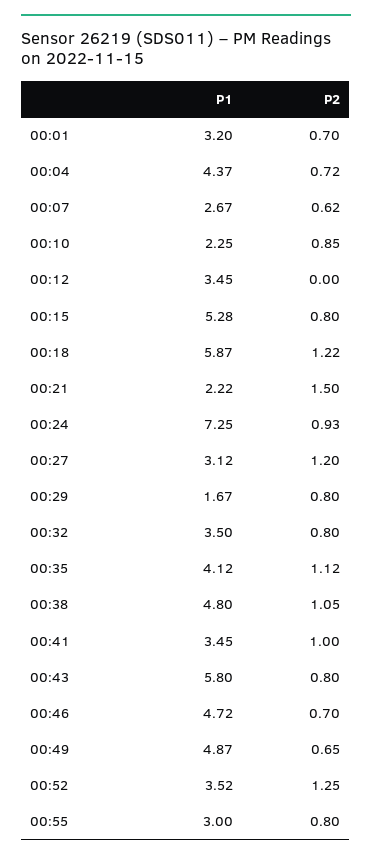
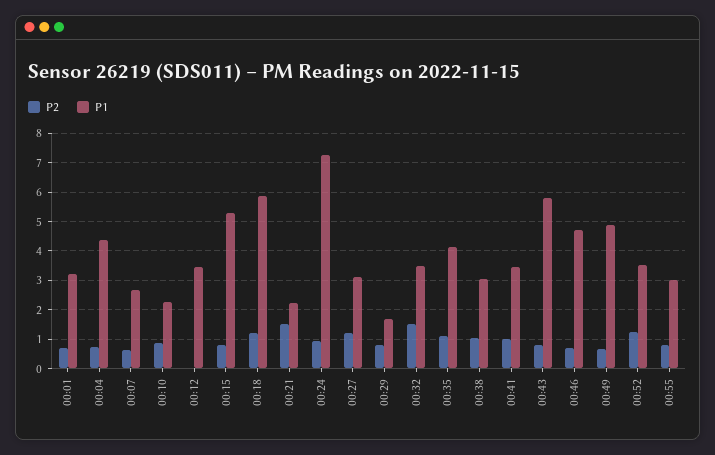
P2, 00:32: 0.8 -> 1.5
P1, 00:38: 4.8 -> 3

